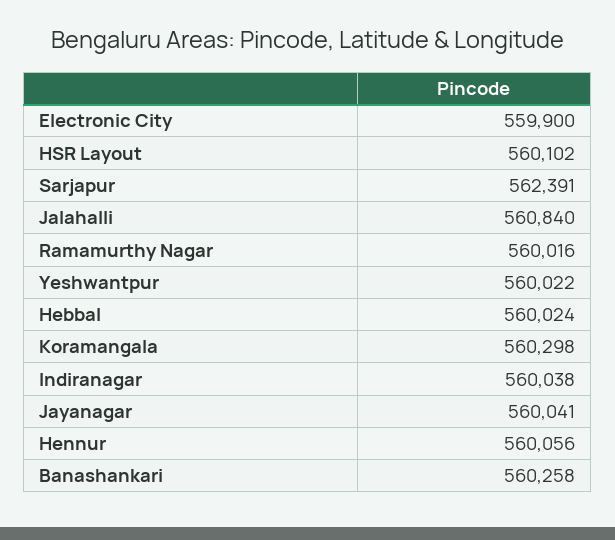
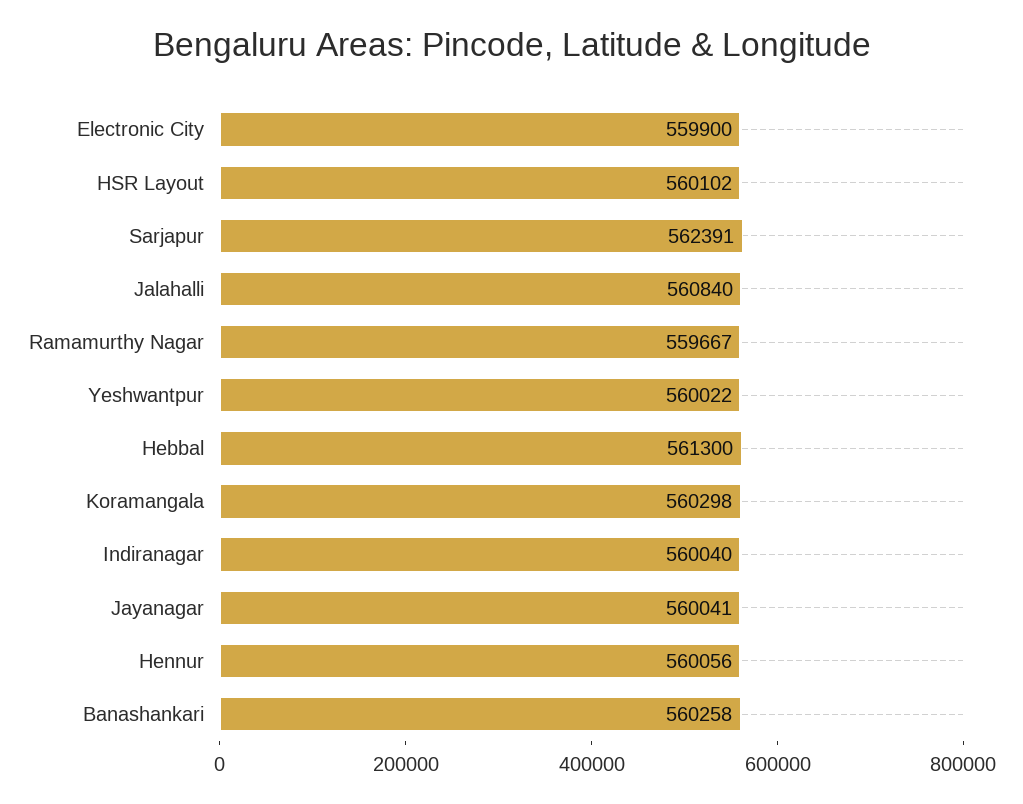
Ramamurthy Nagar: 560016 -> 559667
Hebbal: 560024 -> 561300
Indiranagar: 560038 -> 560040

